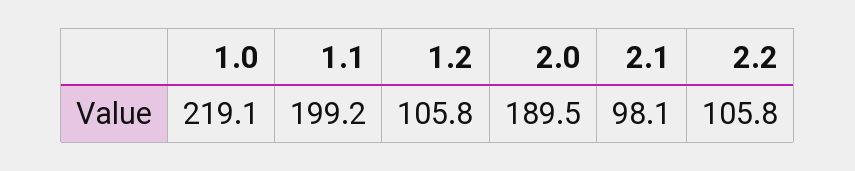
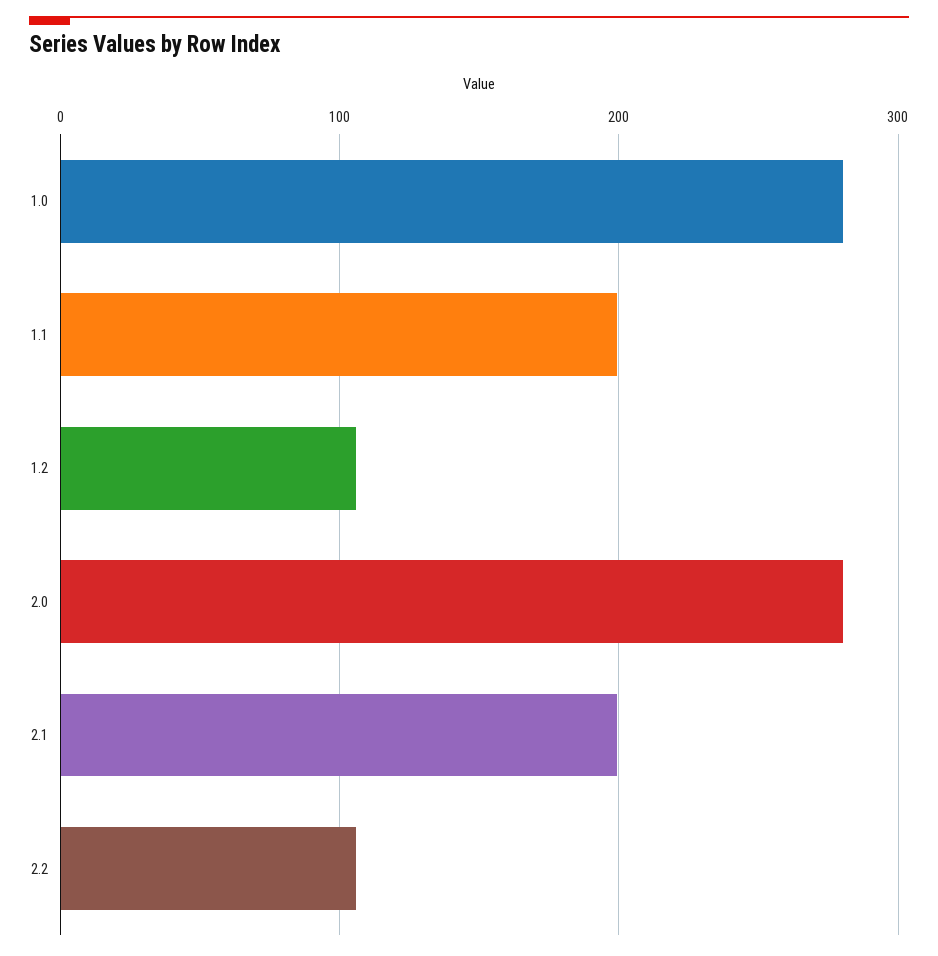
1.0: 219.1 -> 280
2.0: 189.5 -> 280
2.1: 98.1 -> 200

